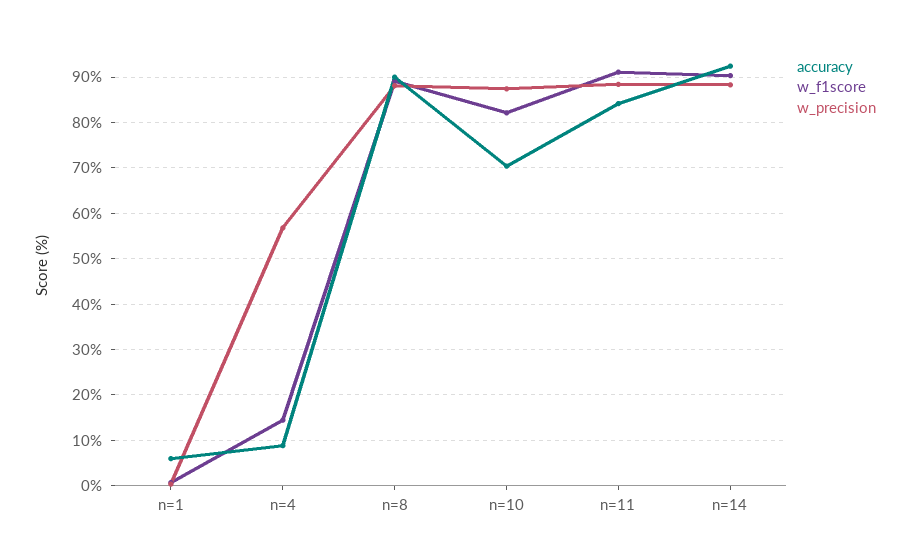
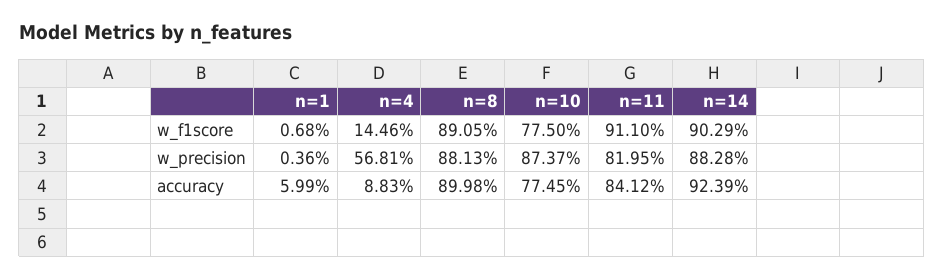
accuracy, n=10: 70 -> 77.45
w_f1score, n=10: 82 -> 77.5
w_precision, n=11: 88 -> 81.95

